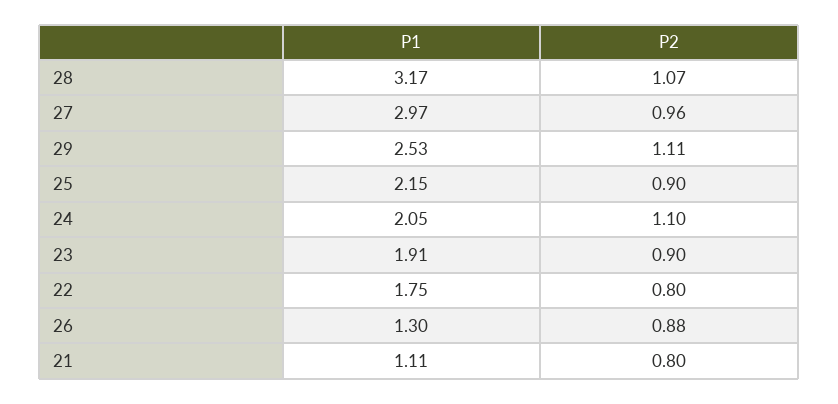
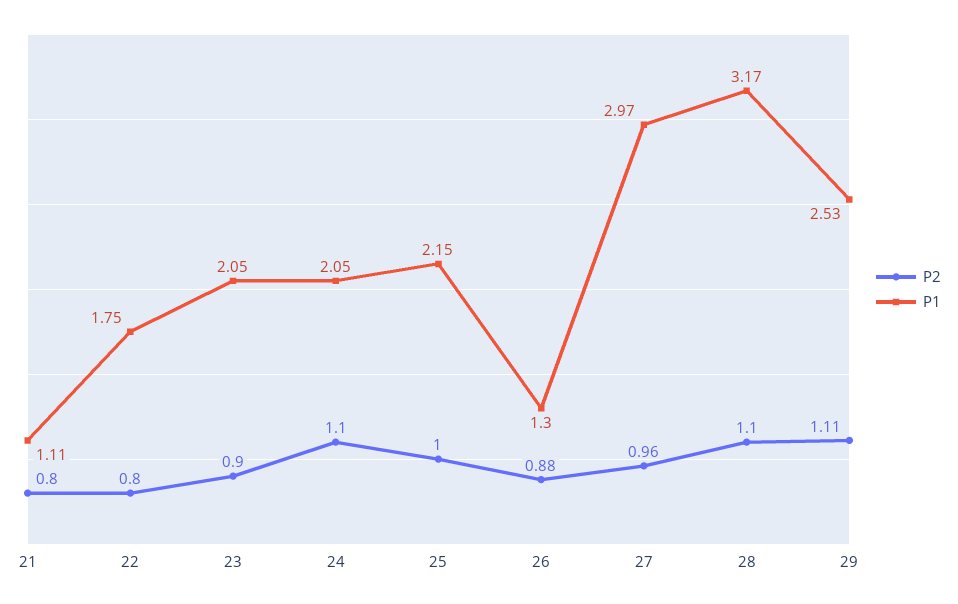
P2, 28: 1.07 -> 1.1
P2, 25: 0.9 -> 1
P1, 23: 1.91 -> 2.05

